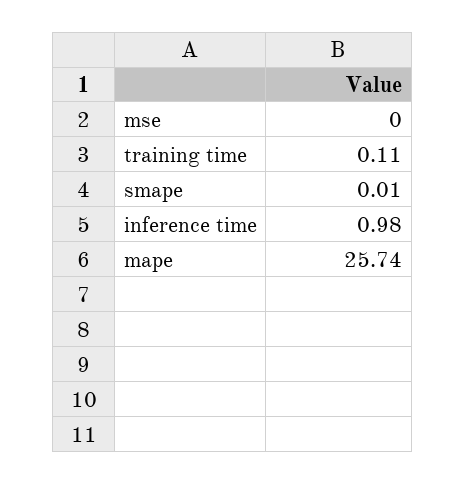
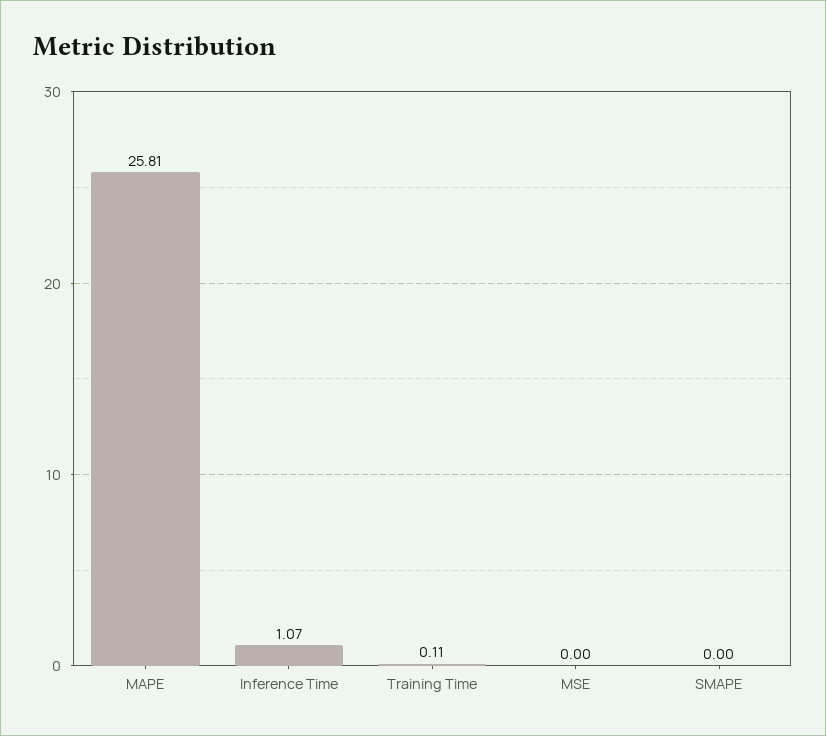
smape: 0.01 -> 0
inference time: 0.98 -> 1.07
mape: 25.74 -> 25.81

